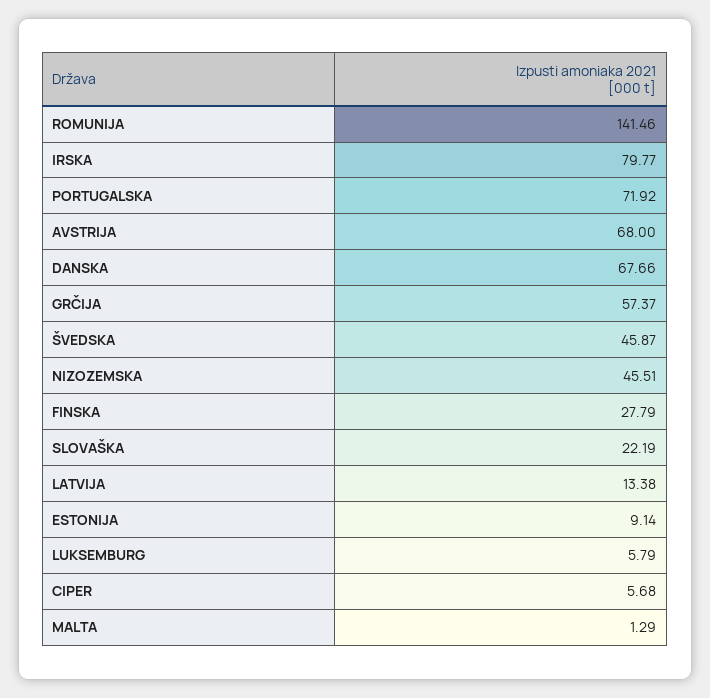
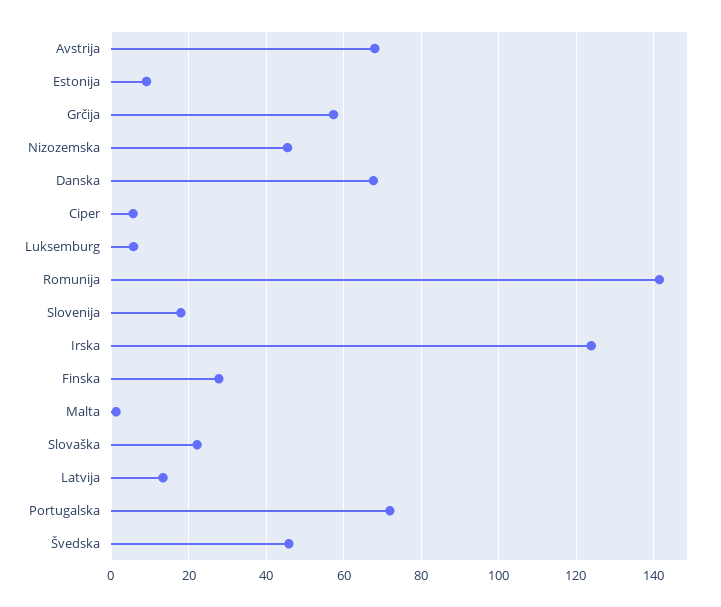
IRSKA: 79.77 -> 124
Slovenija: none -> 18

